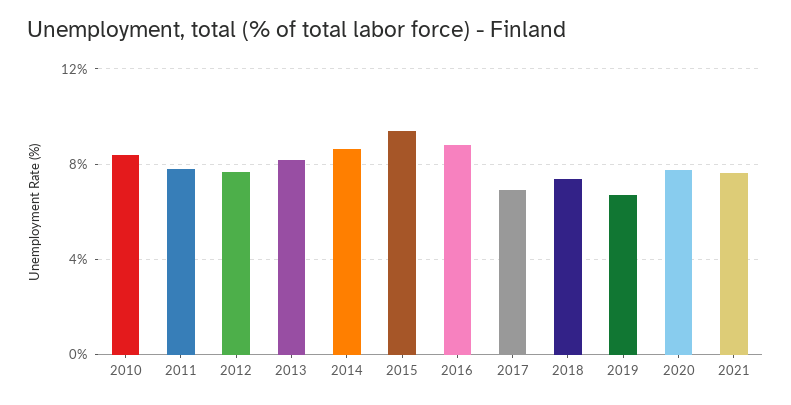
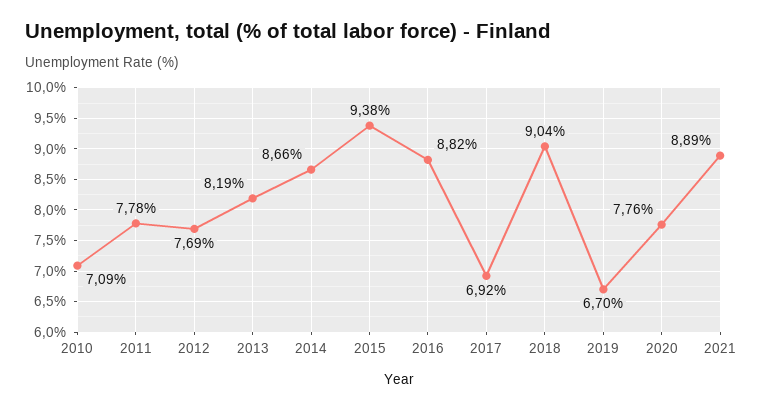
2010: 8.5 -> 7.09
2018: 7.5 -> 9.04
2021: 7.5 -> 8.89

